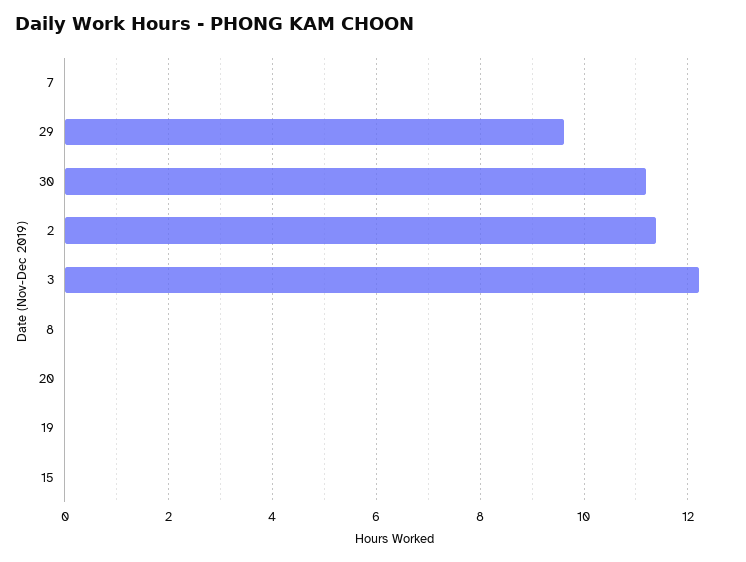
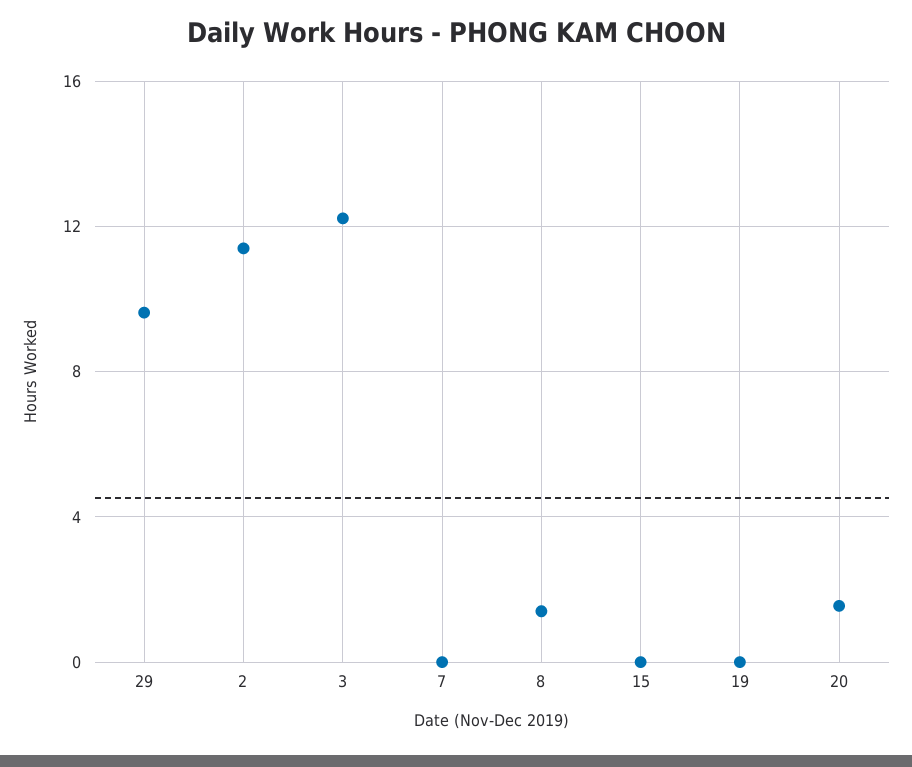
30: 11.2 -> none
8: 0 -> 1.5
20: 0 -> 1.5

